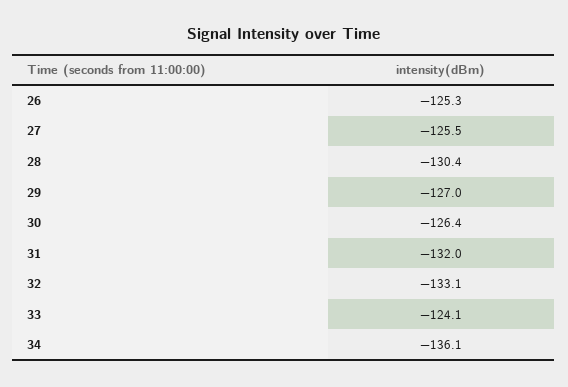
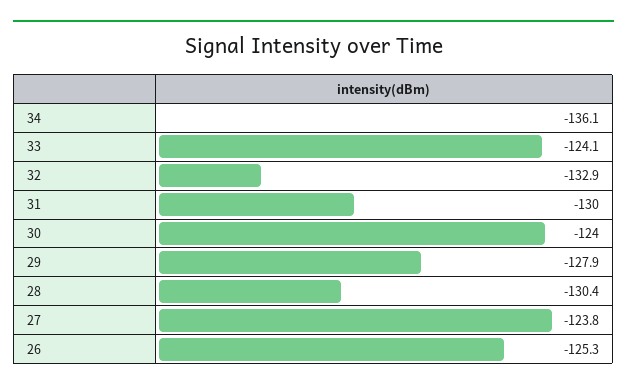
27: -125.5 -> -123.8
29: -127 -> -127.9
30: -126.4 -> -124
31: -132 -> -130
32: -133.1 -> -132.9

